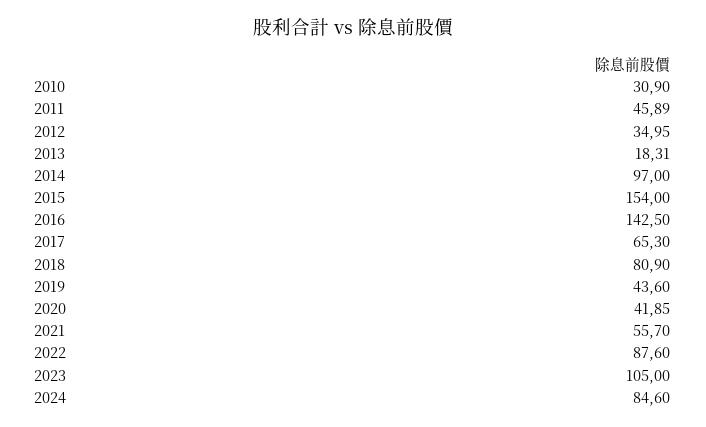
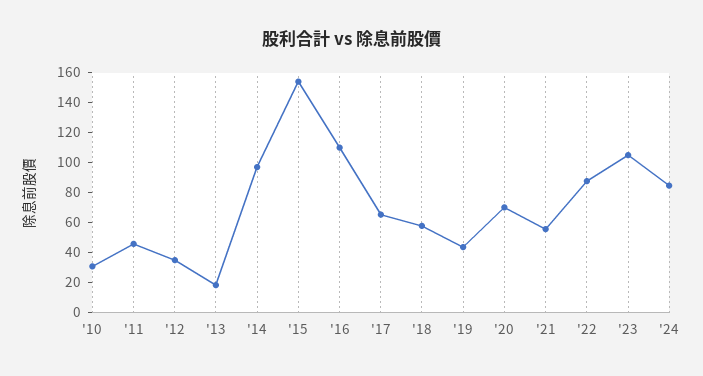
2016: 142.5 -> 110
2018: 80.9 -> 60
2020: 41.85 -> 70

